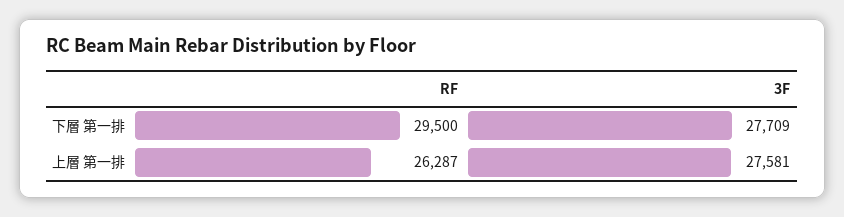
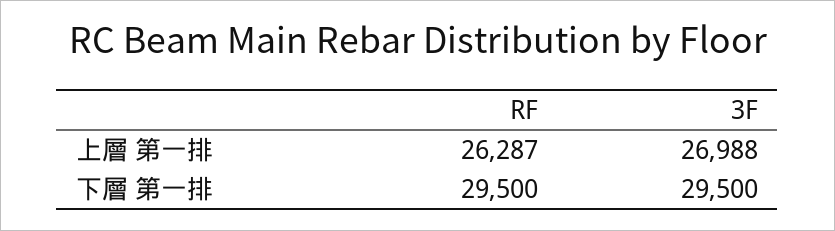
3F, 下層 第一排: 27709 -> 29500
3F, 上層 第一排: 27581 -> 26988

